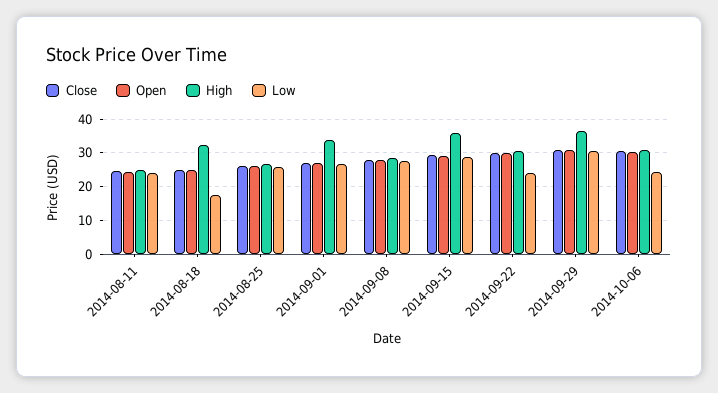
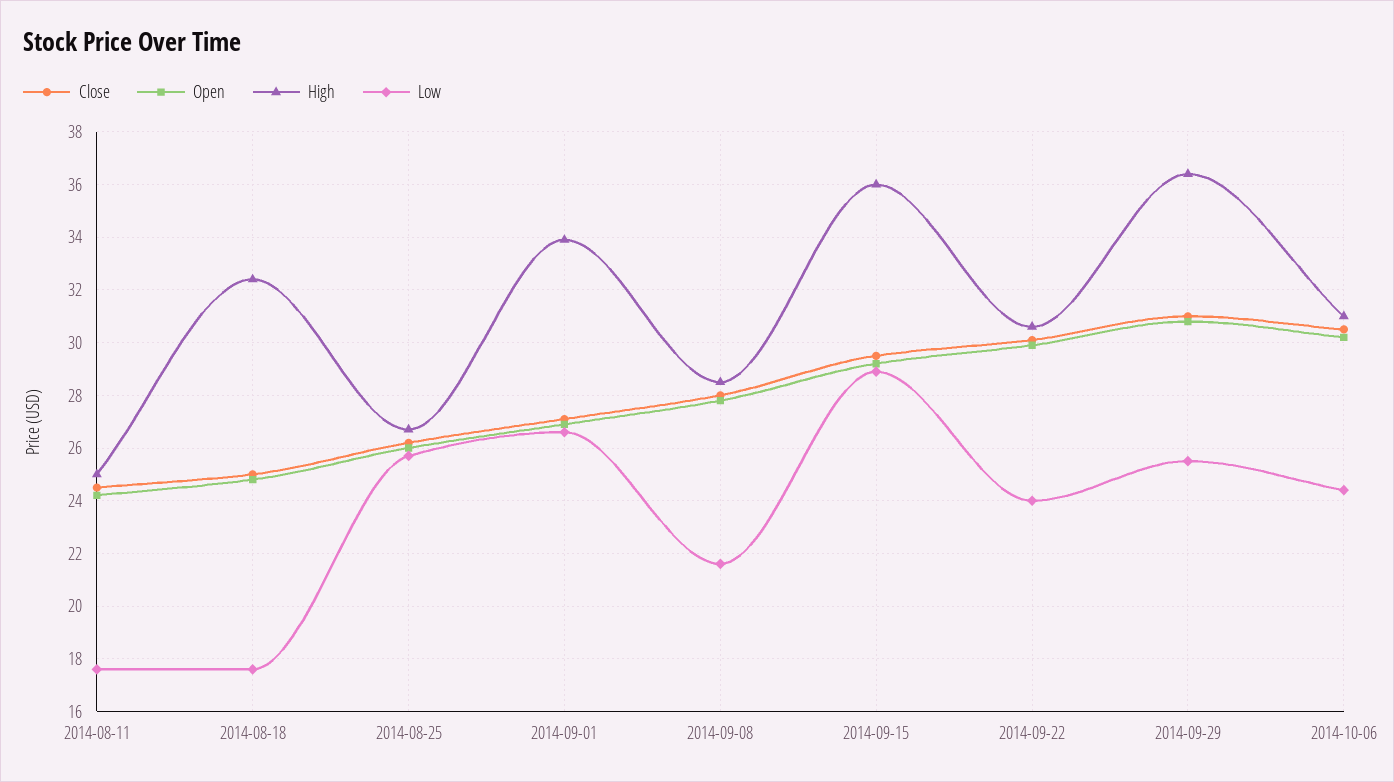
Low, 2014-08-11: 24 -> 17.5
Low, 2014-09-08: 28 -> 21.5
Low, 2014-09-29: 30 -> 25.5

